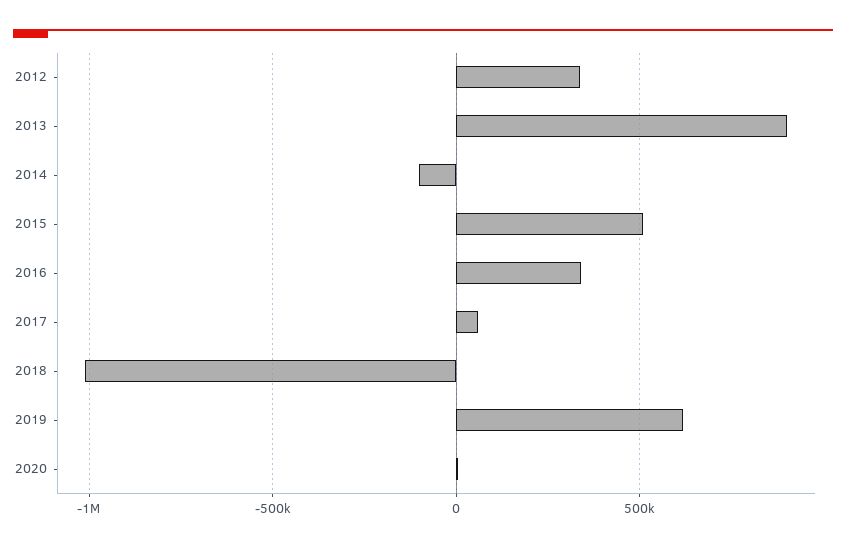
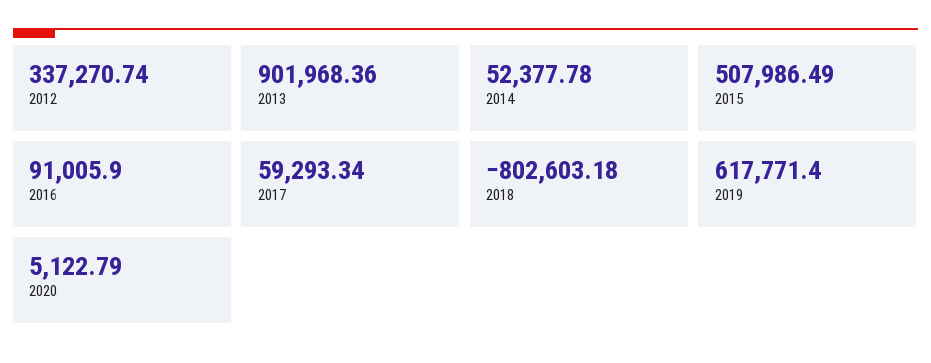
2014: -100000 -> 52377.78
2016: 350000 -> 91005.9
2018: -1000000 -> -802603.18

